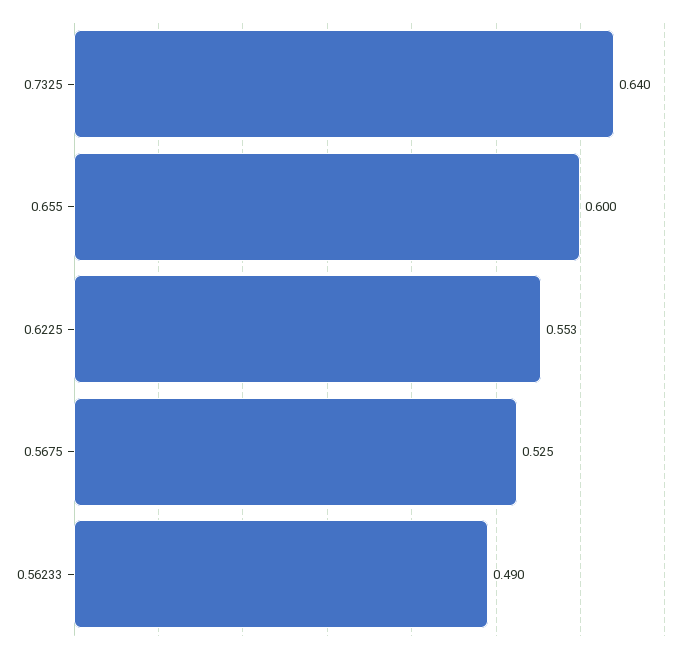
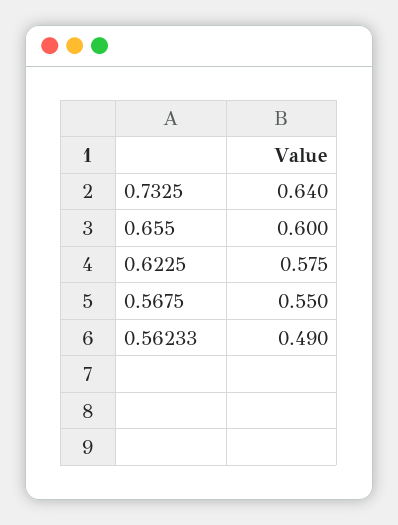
0.6225: 0.553 -> 0.575
0.5675: 0.525 -> 0.55

